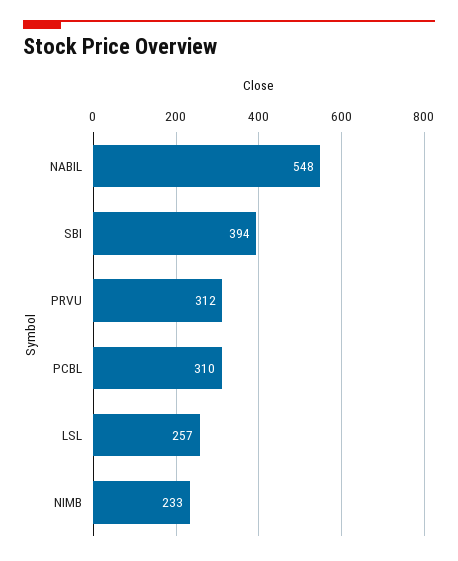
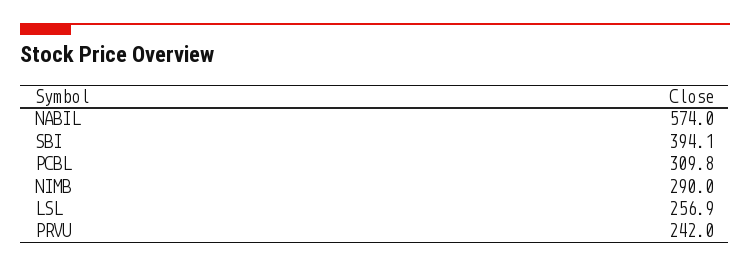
NABIL: 548 -> 574
PRVU: 312 -> 242
NIMB: 233 -> 290

